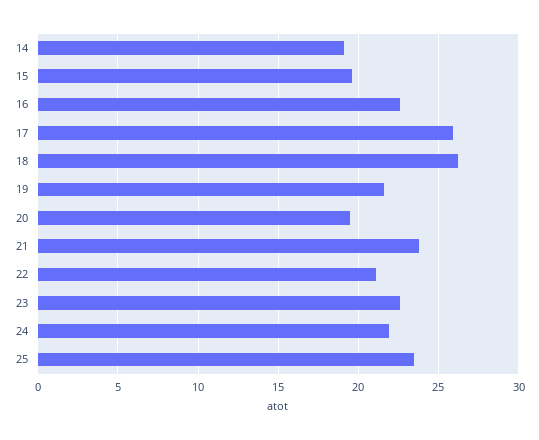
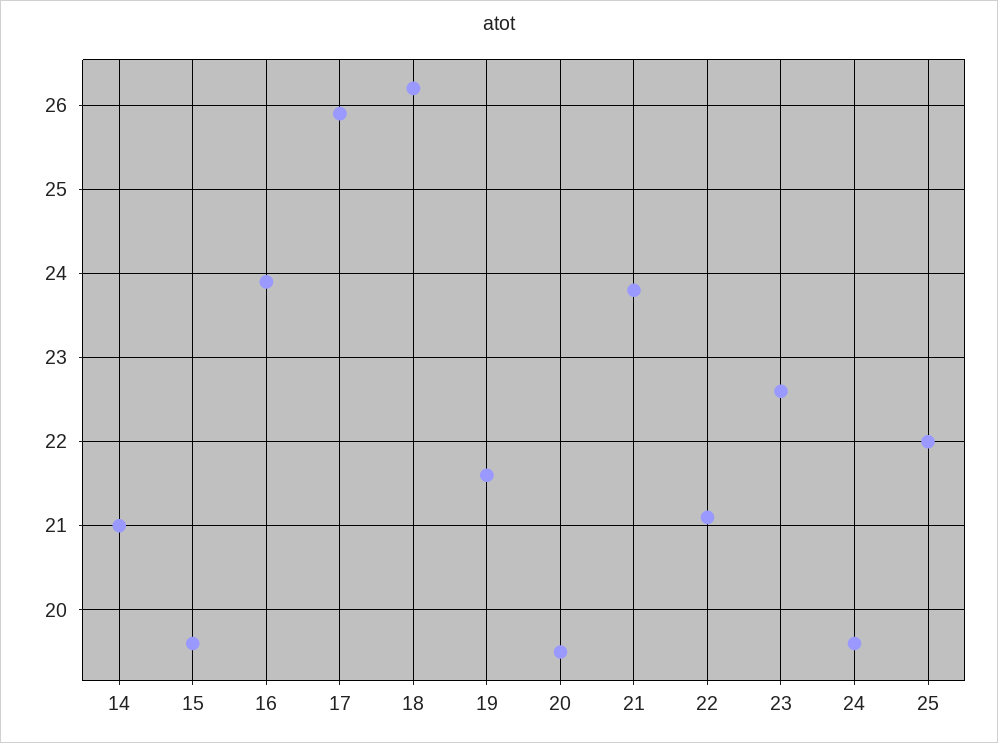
14: 19 -> 21
16: 22.5 -> 23.9
24: 22 -> 19.6
25: 23.5 -> 22

